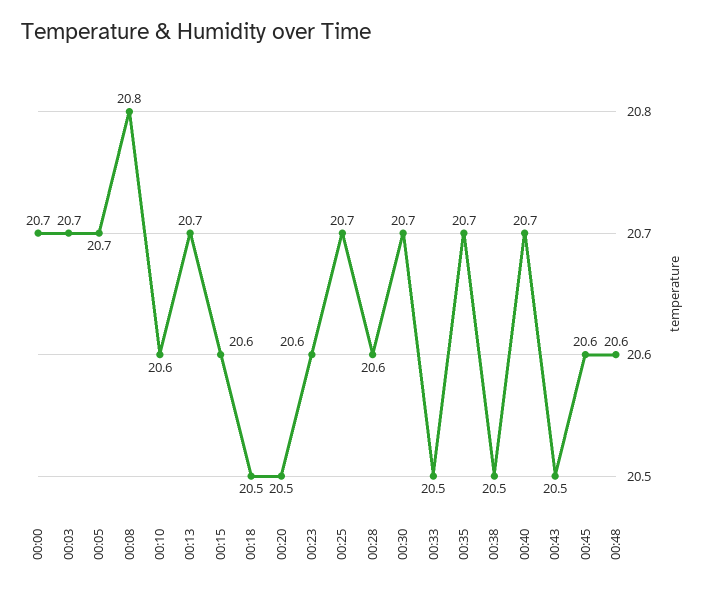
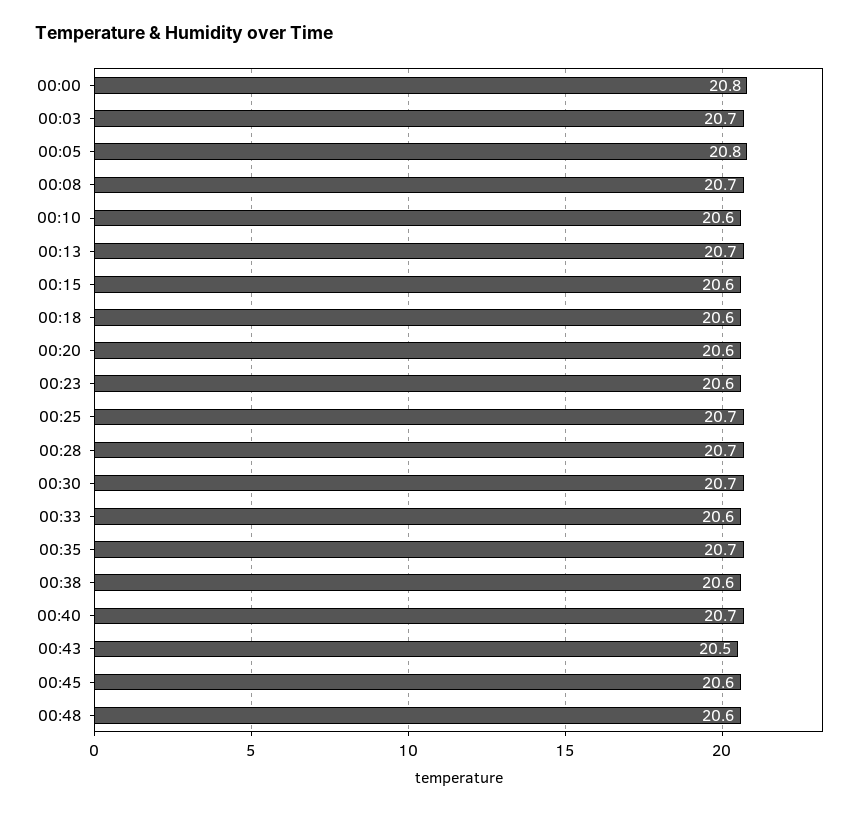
00:00: 20.7 -> 20.8
00:05: 20.7 -> 20.8
00:08: 20.8 -> 20.7
00:18: 20.5 -> 20.6
00:20: 20.5 -> 20.6
00:28: 20.6 -> 20.7
00:33: 20.5 -> 20.6
00:38: 20.5 -> 20.6

